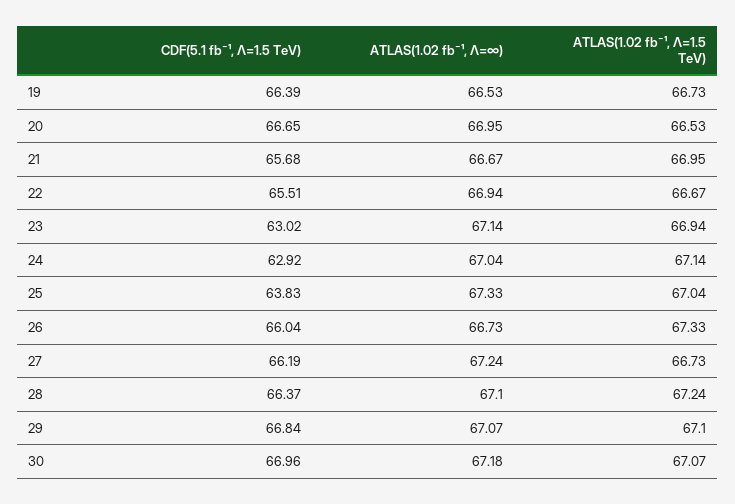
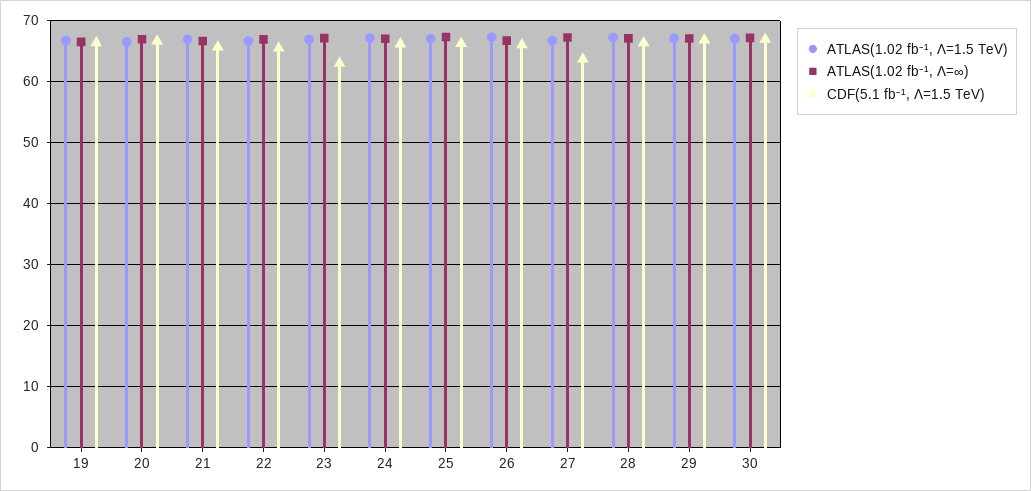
CDF(5.1 fb⁻¹, Λ=1.5 TeV), 24: 62.92 -> 66
CDF(5.1 fb⁻¹, Λ=1.5 TeV), 25: 63.83 -> 66
CDF(5.1 fb⁻¹, Λ=1.5 TeV), 27: 66.19 -> 64

